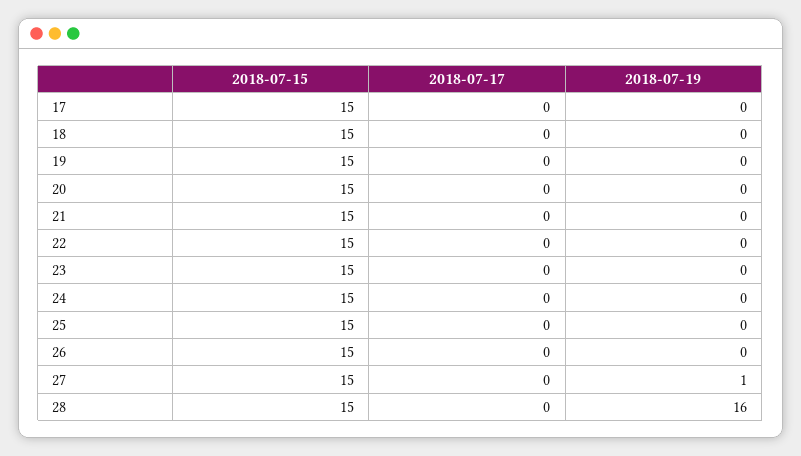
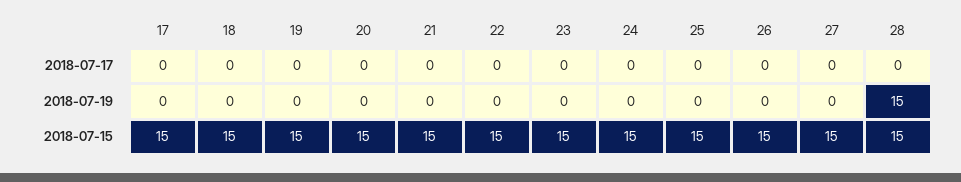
2018-07-19, 27: 1 -> 0
2018-07-19, 28: 16 -> 15

